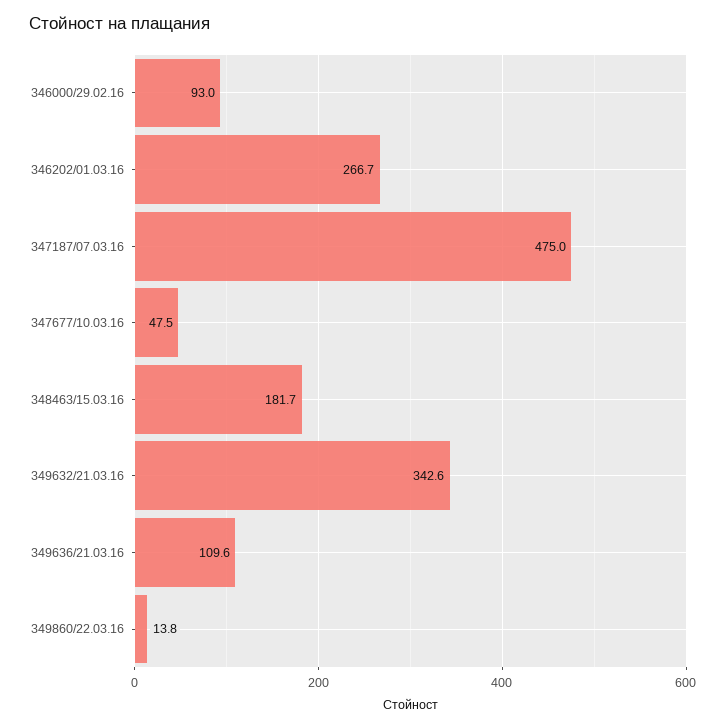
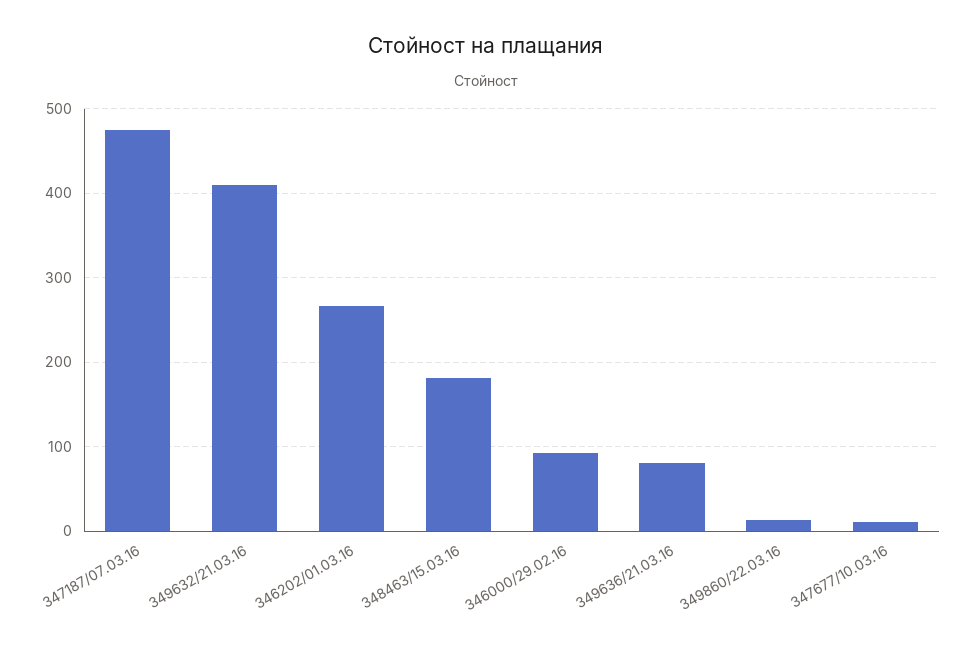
347677/10.03.16: 47.5 -> 10
349632/21.03.16: 342.6 -> 410
349636/21.03.16: 109.6 -> 80

